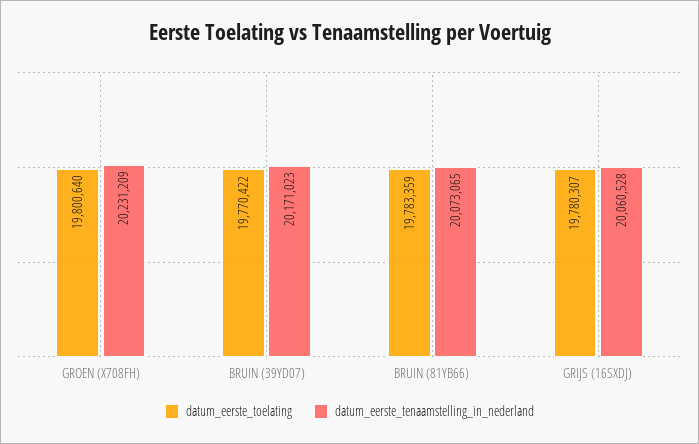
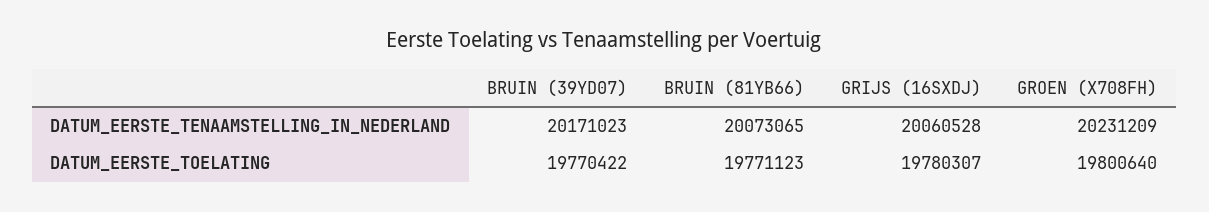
datum_eerste_toelating, BRUIN (81YB66): 19783359 -> 19771123

